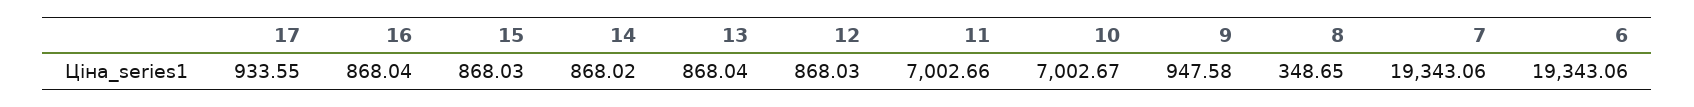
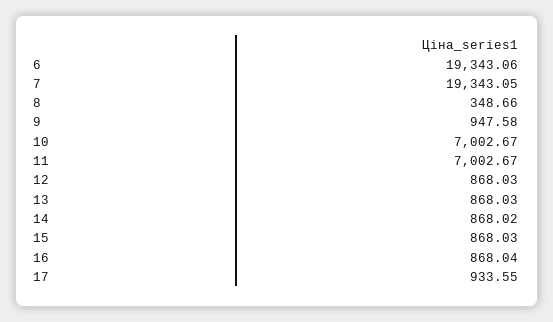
13: 868.04 -> 868.03
11: 7002.66 -> 7002.67
8: 348.65 -> 348.66
7: 19343.06 -> 19343.05

